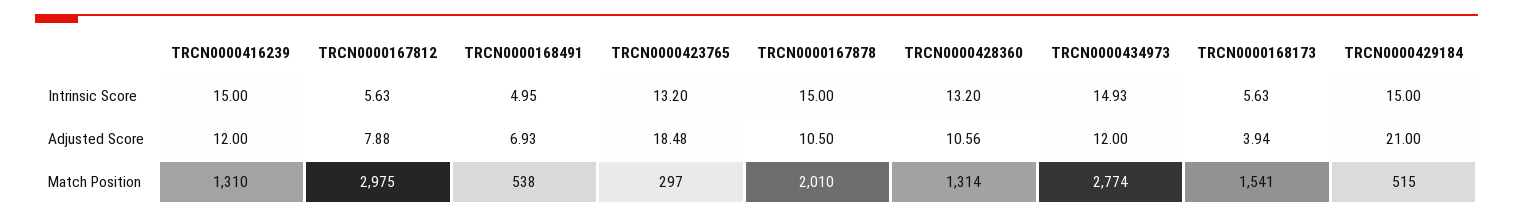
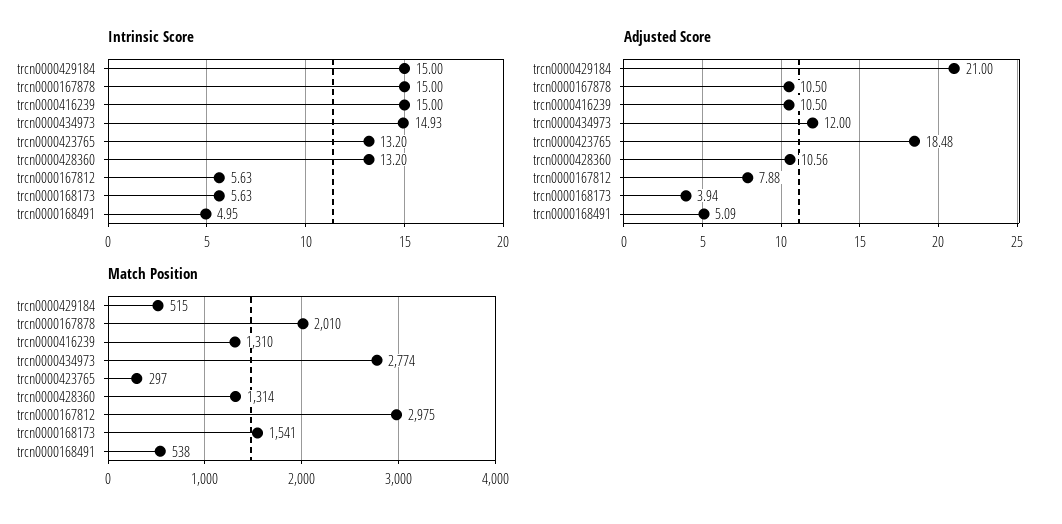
Adjusted Score, TRCN0000416239: 12 -> 10.5
Adjusted Score, TRCN0000168491: 6.93 -> 5.09

